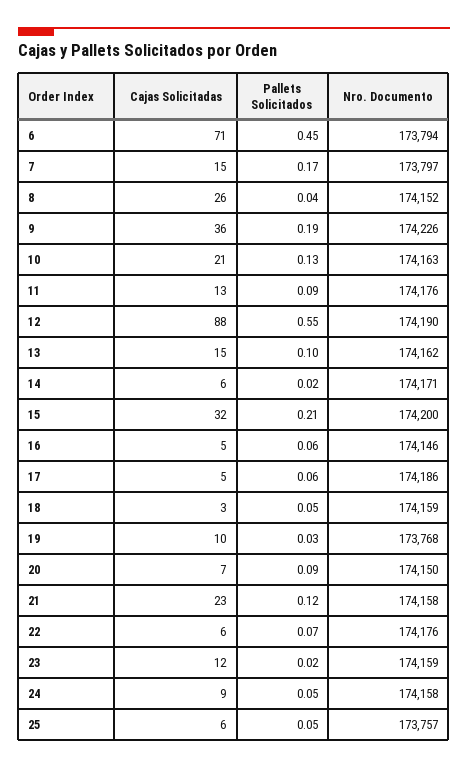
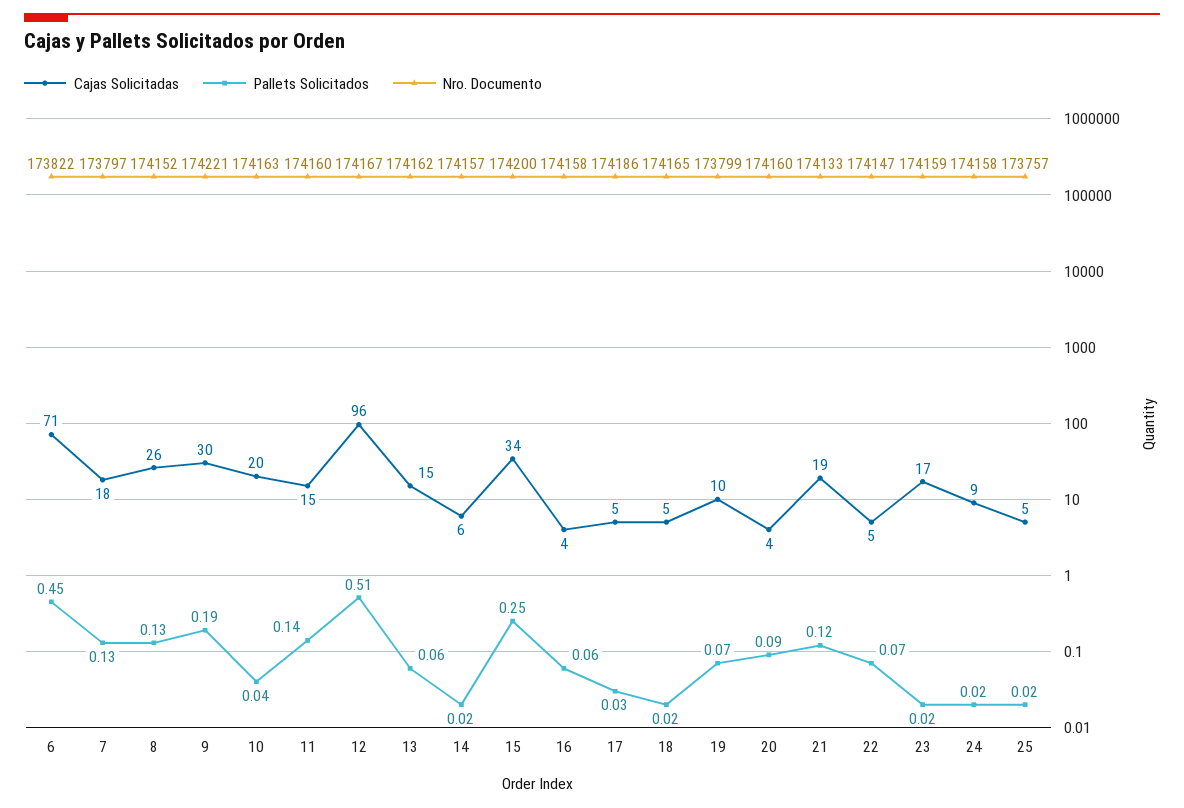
Nro. Documento, 6: 173794 -> 173822
Cajas Solicitadas, 7: 15 -> 18
Pallets Solicitados, 7: 0.17 -> 0.13
Pallets Solicitados, 8: 0.04 -> 0.13
Cajas Solicitadas, 9: 36 -> 30
Nro. Documento, 9: 174226 -> 174221
Cajas Solicitadas, 10: 21 -> 20
Pallets Solicitados, 10: 0.13 -> 0.04
Cajas Solicitadas, 11: 13 -> 15
Pallets Solicitados, 11: 0.09 -> 0.14
Nro. Documento, 11: 174176 -> 174160
Cajas Solicitadas, 12: 88 -> 96
Pallets Solicitados, 12: 0.55 -> 0.51
Nro. Documento, 12: 174190 -> 174167
Pallets Solicitados, 13: 0.1 -> 0.06
Nro. Documento, 14: 174171 -> 174157
Cajas Solicitadas, 15: 32 -> 34
Pallets Solicitados, 15: 0.21 -> 0.25
Cajas Solicitadas, 16: 5 -> 4
Nro. Documento, 16: 174146 -> 174158
Pallets Solicitados, 17: 0.06 -> 0.03
Cajas Solicitadas, 18: 3 -> 5
Pallets Solicitados, 18: 0.05 -> 0.02
Nro. Documento, 18: 174159 -> 174165
Pallets Solicitados, 19: 0.03 -> 0.07
Nro. Documento, 19: 173768 -> 173799
Cajas Solicitadas, 20: 7 -> 4
Nro. Documento, 20: 174150 -> 174160
Cajas Solicitadas, 21: 23 -> 19
Nro. Documento, 21: 174158 -> 174133
Cajas Solicitadas, 22: 6 -> 5
Nro. Documento, 22: 174176 -> 174147
Cajas Solicitadas, 23: 12 -> 17
Pallets Solicitados, 24: 0.05 -> 0.02
Cajas Solicitadas, 25: 6 -> 5
Pallets Solicitados, 25: 0.05 -> 0.02

